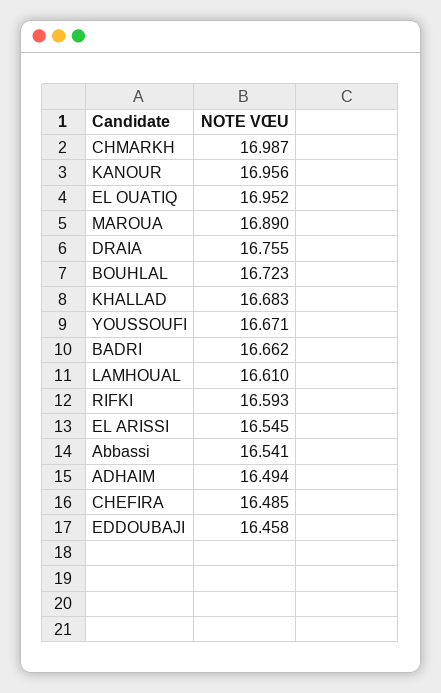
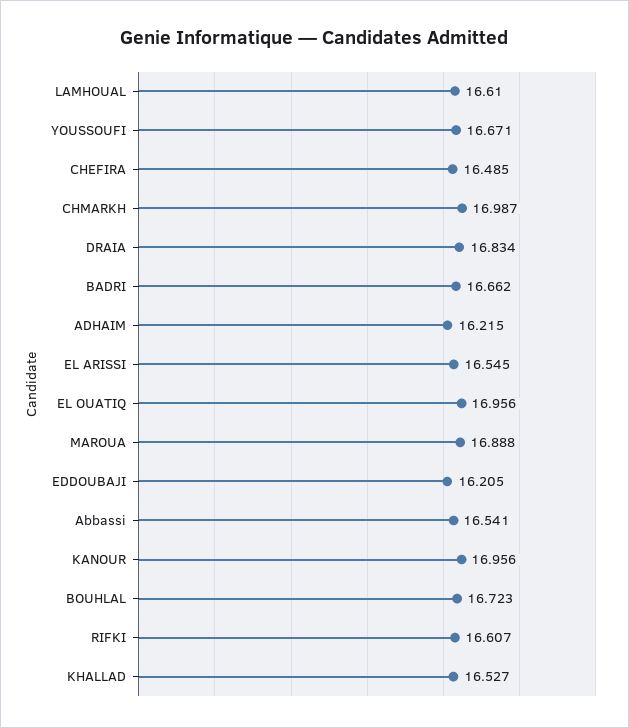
EL OUATIQ: 16.952 -> 16.956
MAROUA: 16.89 -> 16.888
DRAIA: 16.755 -> 16.834
KHALLAD: 16.683 -> 16.527
RIFKI: 16.593 -> 16.607
ADHAIM: 16.494 -> 16.215
EDDOUBAJI: 16.458 -> 16.205

